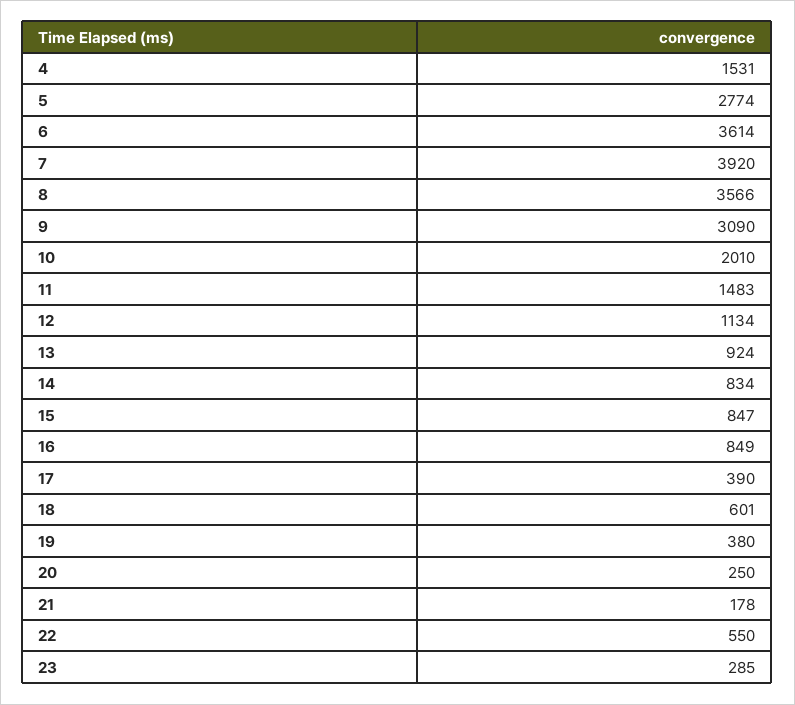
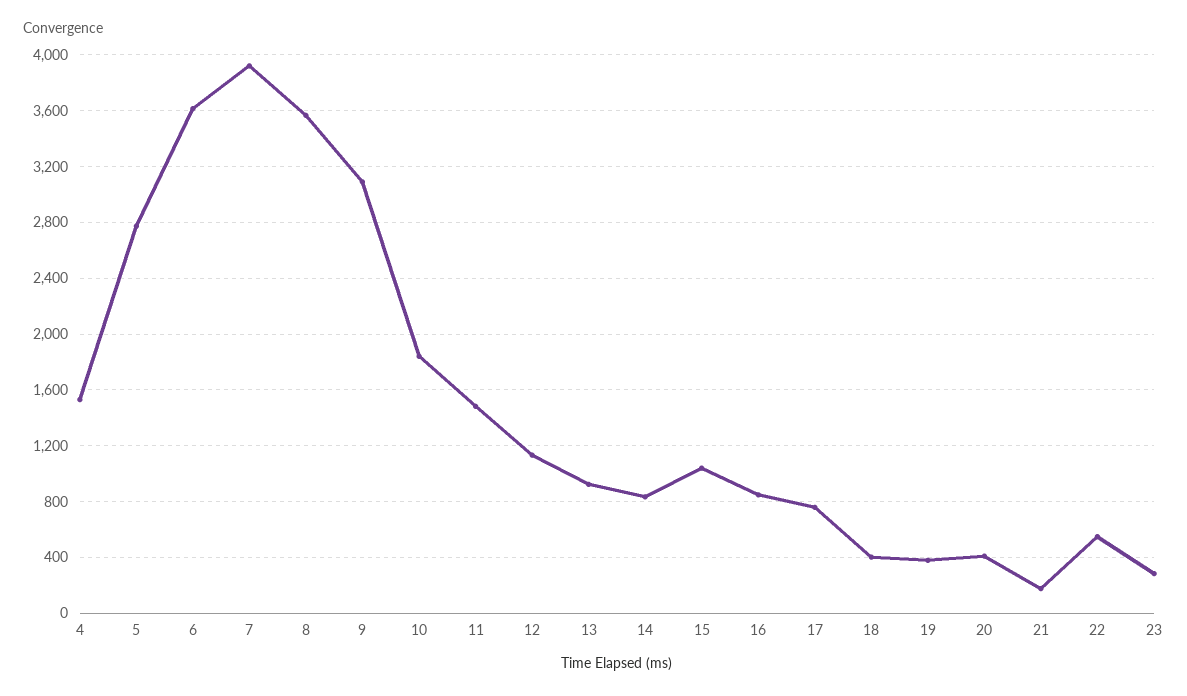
10: 2010 -> 1850
15: 847 -> 1050
17: 390 -> 750
18: 601 -> 400
20: 250 -> 400

